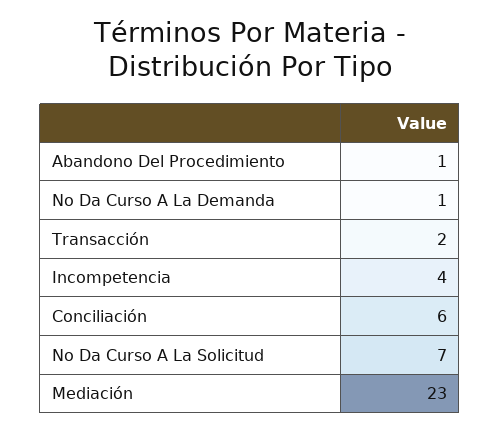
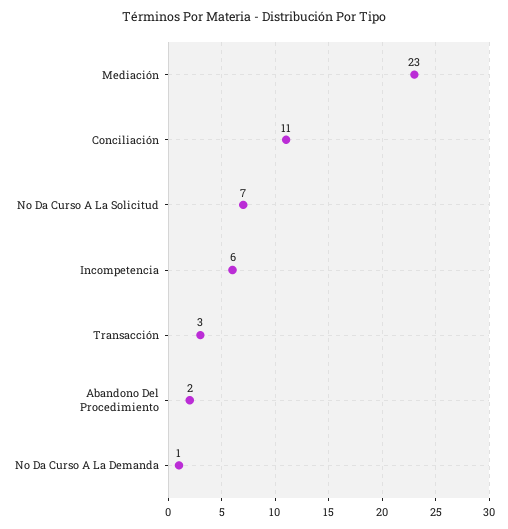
Abandono Del Procedimiento: 1 -> 2
Transacción: 2 -> 3
Incompetencia: 4 -> 6
Conciliación: 6 -> 11

